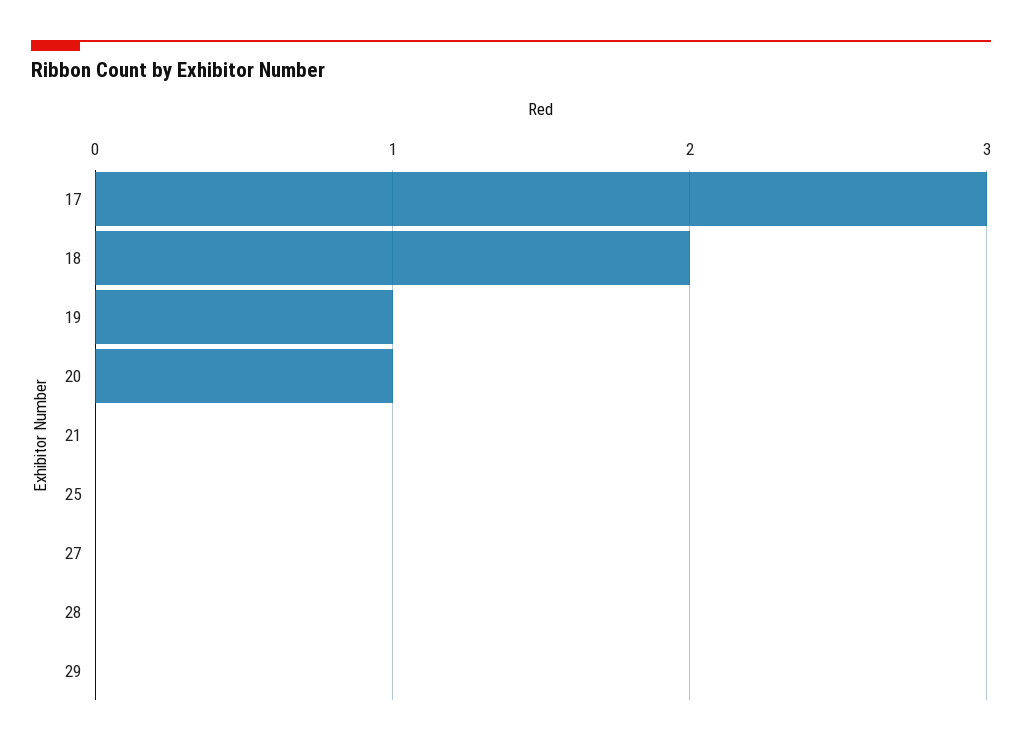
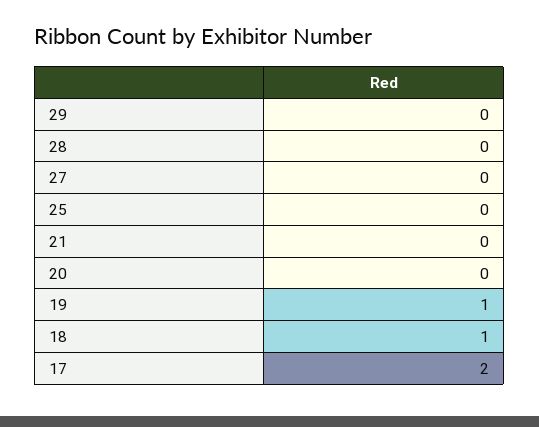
17: 3 -> 2
18: 2 -> 1
20: 1 -> 0

